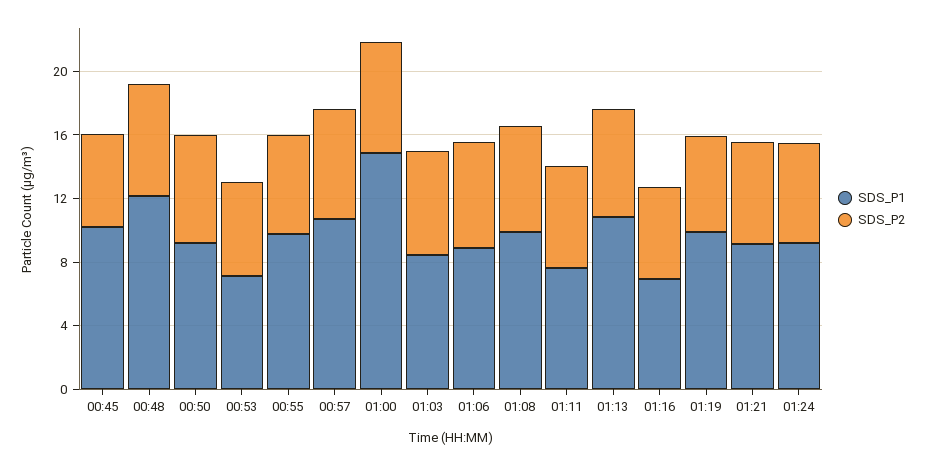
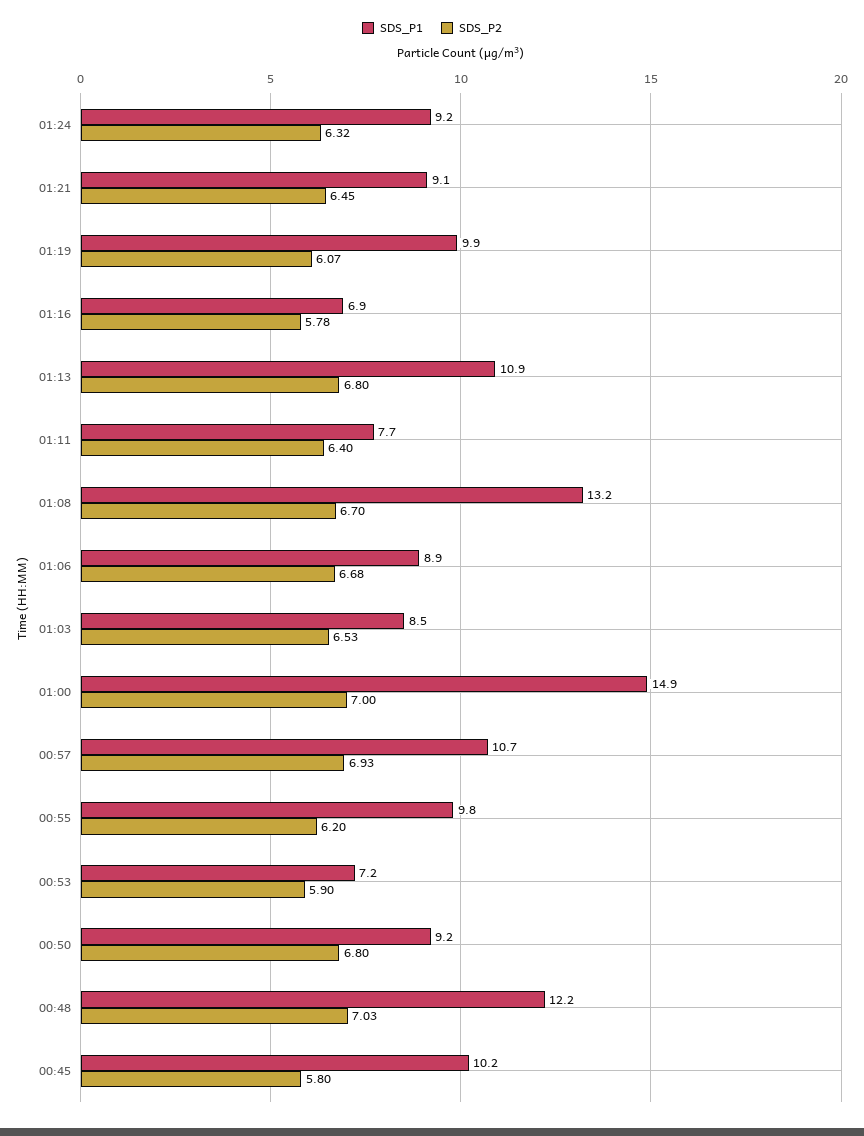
SDS_P1, 01:08: 10 -> 13.2

